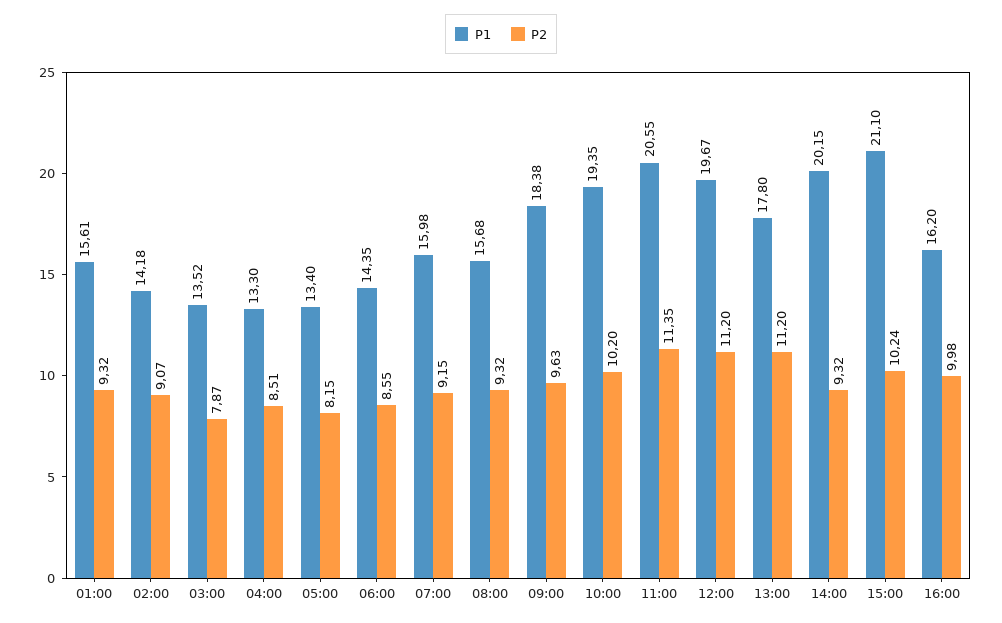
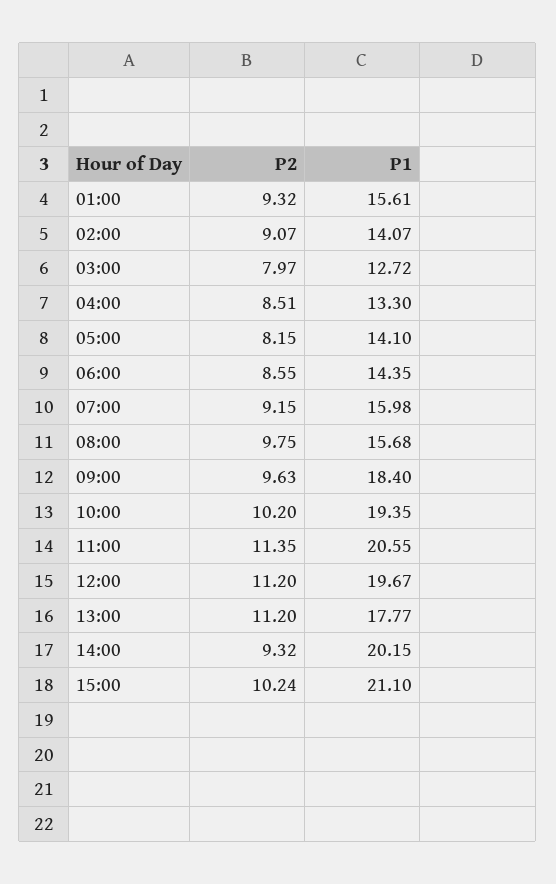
P1, 02:00: 14.18 -> 14.07
P1, 03:00: 13.52 -> 12.72
P2, 03:00: 7.87 -> 7.97
P1, 05:00: 13.4 -> 14.1
P2, 08:00: 9.32 -> 9.75
P1, 09:00: 18.38 -> 18.4
P1, 13:00: 17.8 -> 17.77
P1, 16:00: 16.2 -> none
P2, 16:00: 9.98 -> none

